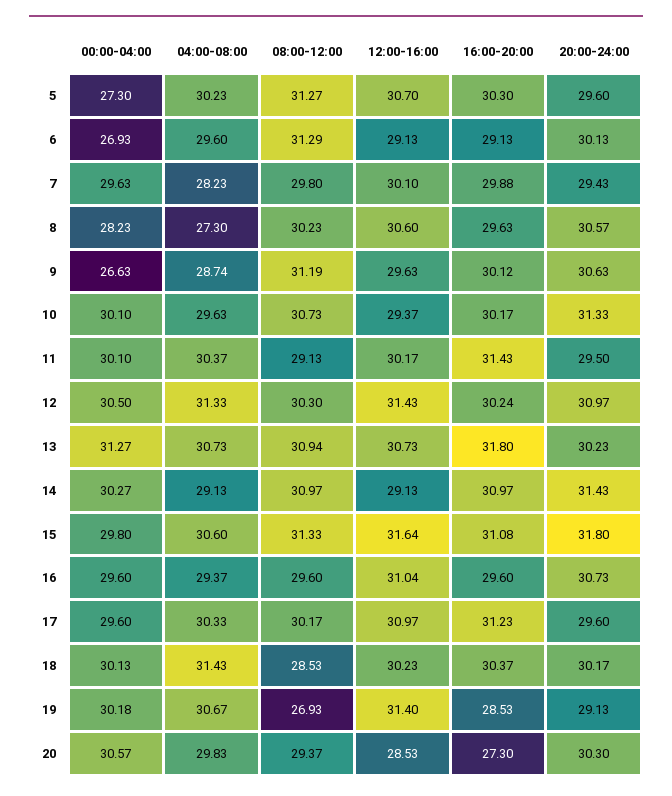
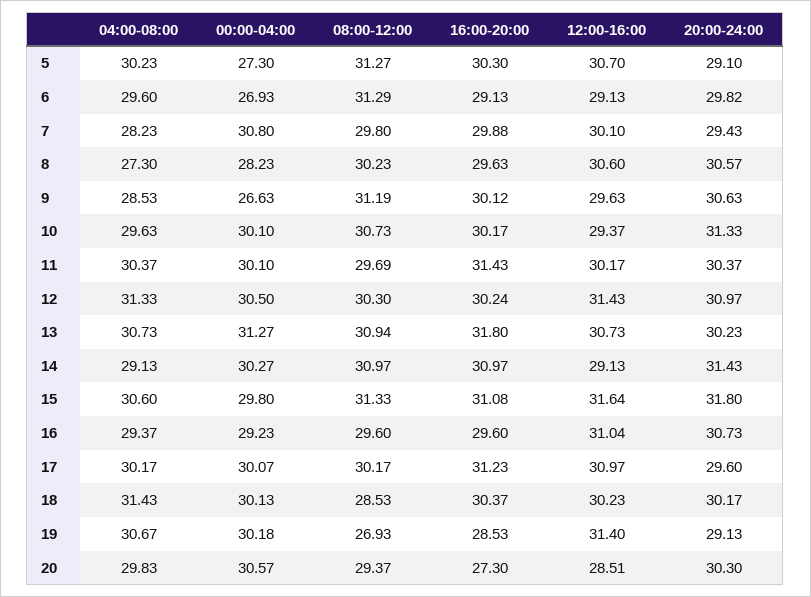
20:00-24:00, 5: 29.6 -> 29.1
20:00-24:00, 6: 30.13 -> 29.82
00:00-04:00, 7: 29.63 -> 30.8
04:00-08:00, 9: 28.74 -> 28.53
08:00-12:00, 11: 29.13 -> 29.69
20:00-24:00, 11: 29.5 -> 30.37
00:00-04:00, 16: 29.6 -> 29.23
00:00-04:00, 17: 29.6 -> 30.07
04:00-08:00, 17: 30.33 -> 30.17
12:00-16:00, 20: 28.53 -> 28.51

